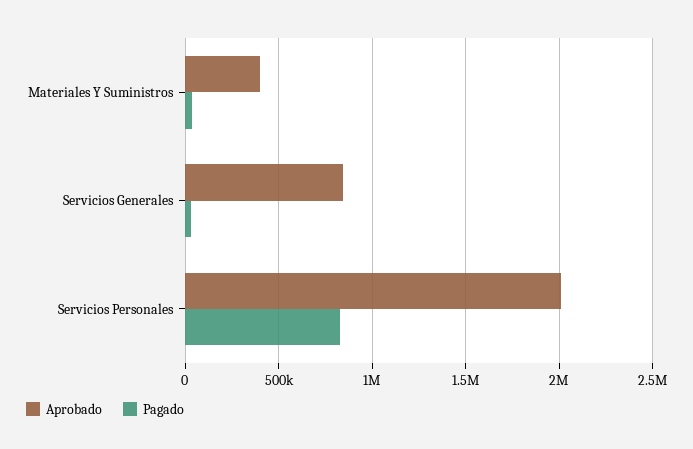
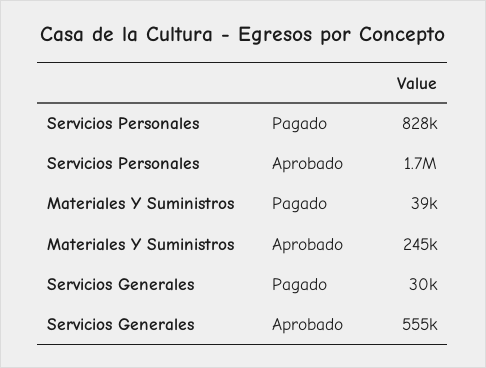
Aprobado, Materiales Y Suministros: 400000 -> 245000
Aprobado, Servicios Generales: 850000 -> 555000
Aprobado, Servicios Personales: 2000000 -> 1700000

